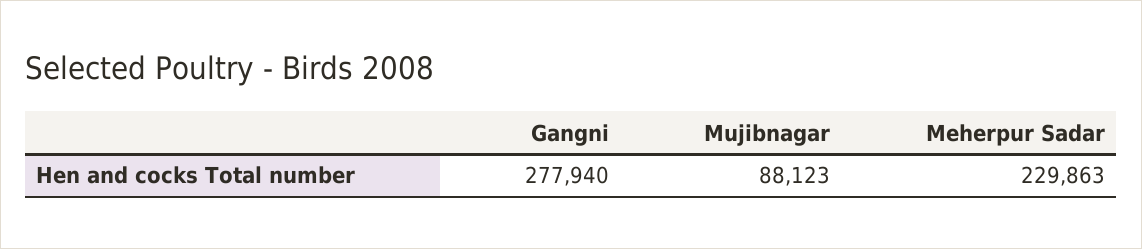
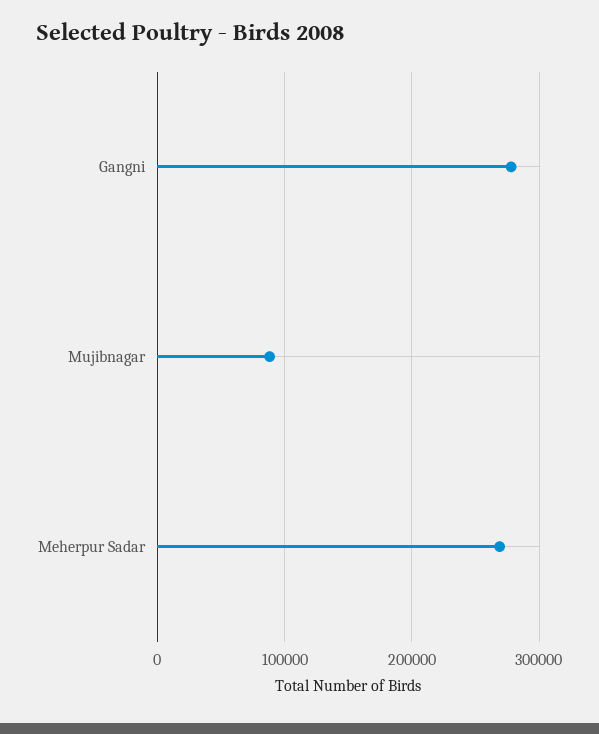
Meherpur Sadar: 229863 -> 270000

